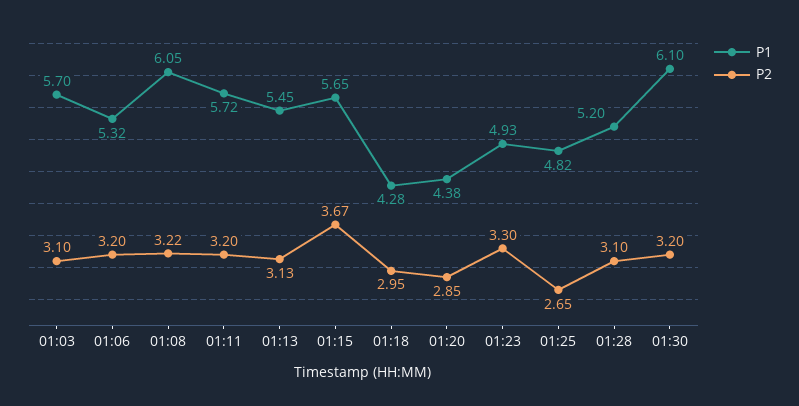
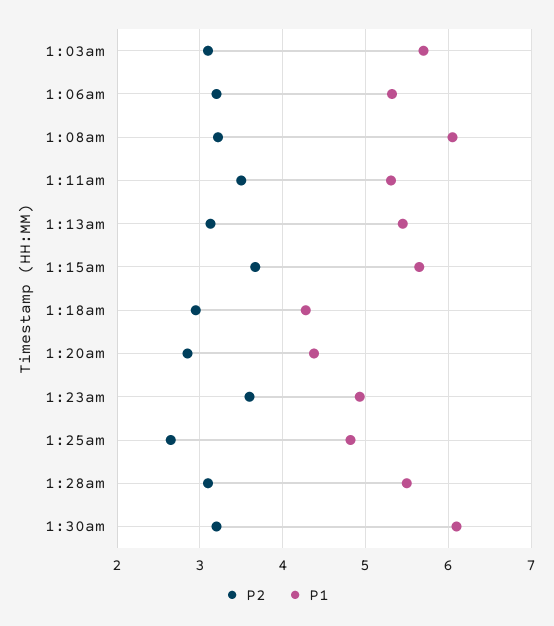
P1, 01:11: 5.72 -> 5.3
P2, 01:11: 3.2 -> 3.5
P2, 01:23: 3.3 -> 3.6
P1, 01:28: 5.2 -> 5.5

